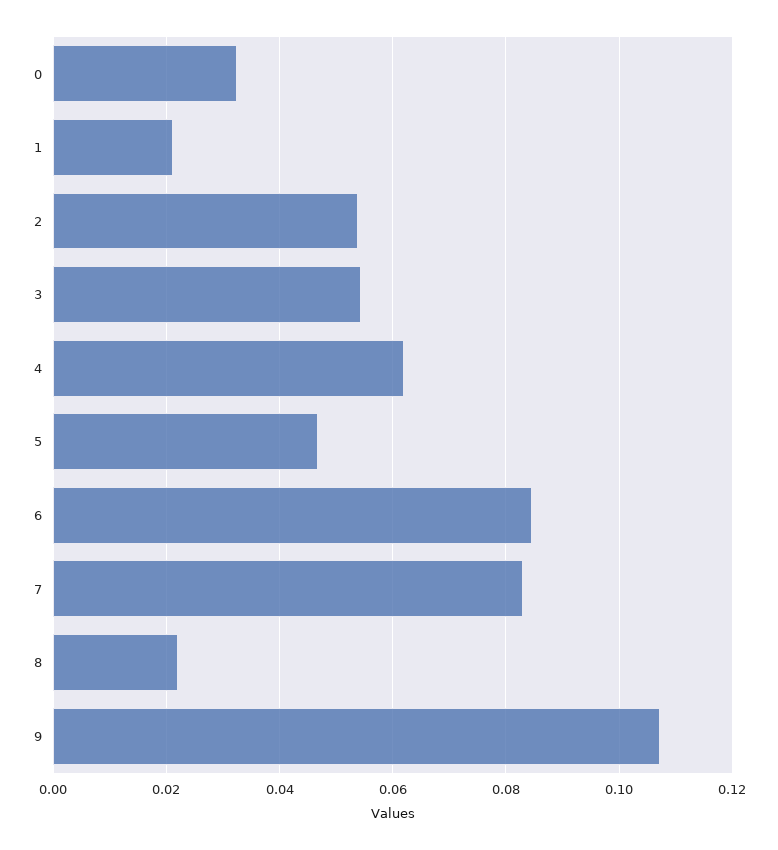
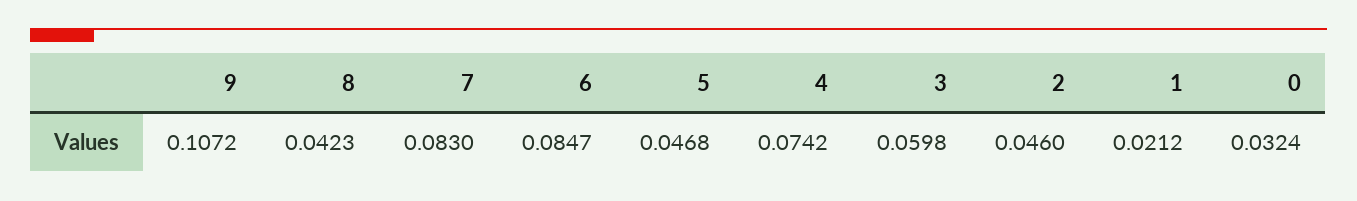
2: 0.054 -> 0.046
3: 0.054 -> 0.0598
4: 0.062 -> 0.0742
8: 0.022 -> 0.0423

